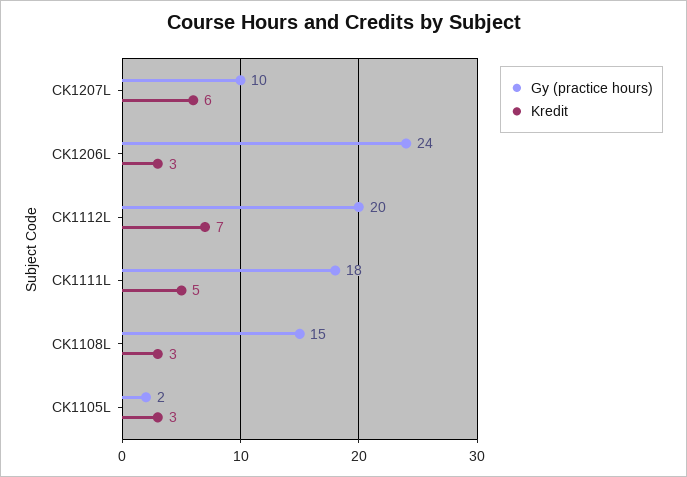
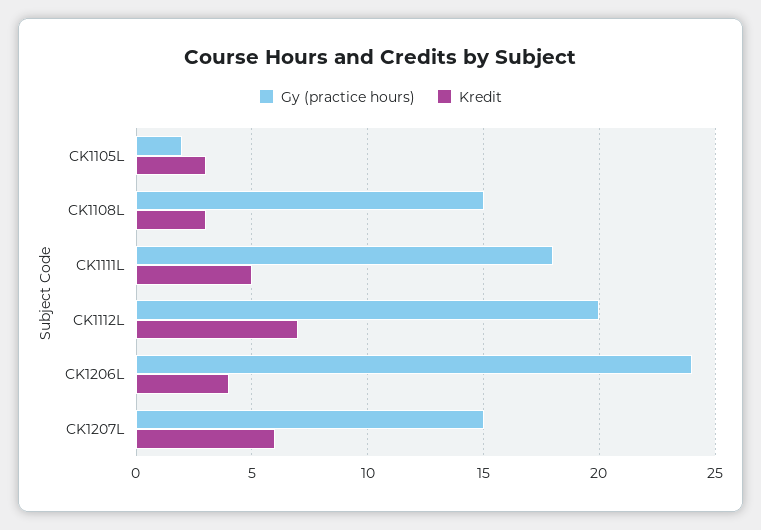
Gy (practice hours), CK1207L: 10 -> 15
Kredit, CK1206L: 3 -> 4

